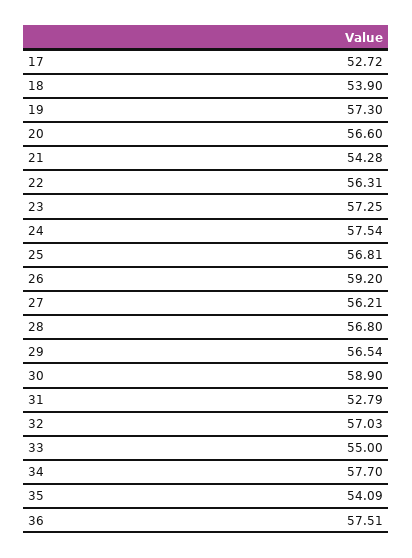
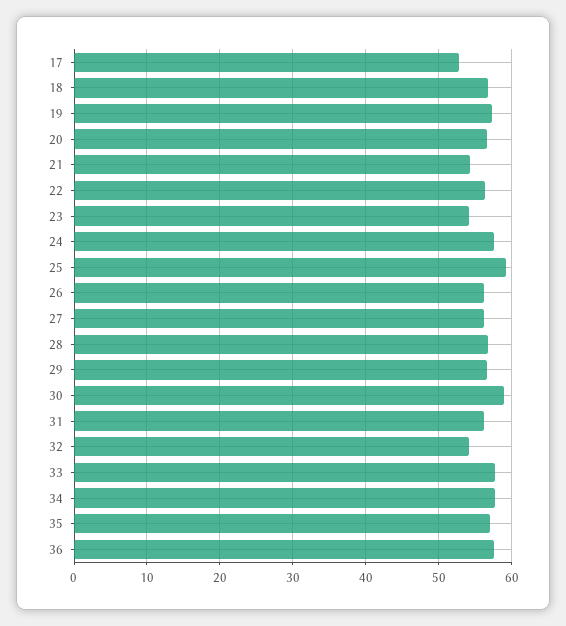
18: 53.9 -> 57
23: 57.25 -> 54
25: 56.81 -> 59
26: 59.2 -> 56
31: 52.79 -> 56
32: 57.03 -> 54
33: 55 -> 58
35: 54.09 -> 57

